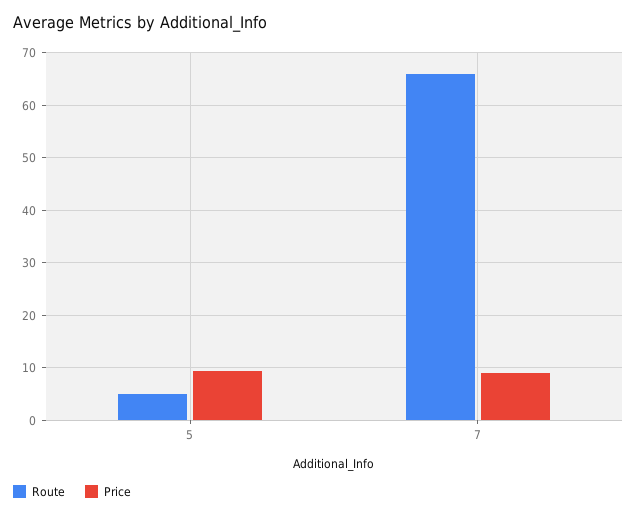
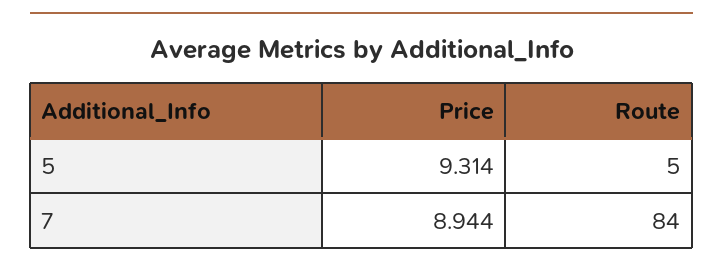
Route, 7: 66 -> 84

